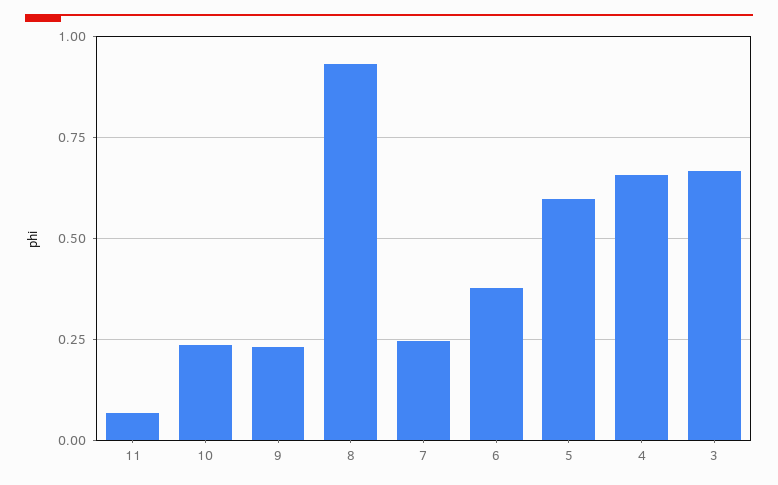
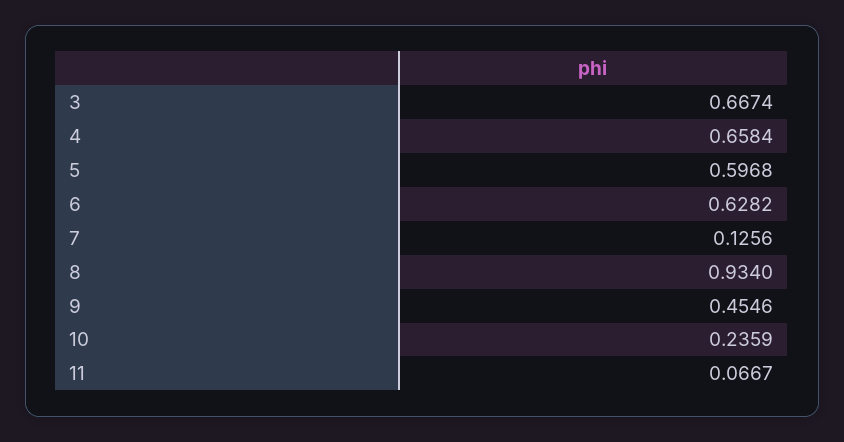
9: 0.225 -> 0.4546
7: 0.25 -> 0.1256
6: 0.375 -> 0.6282

